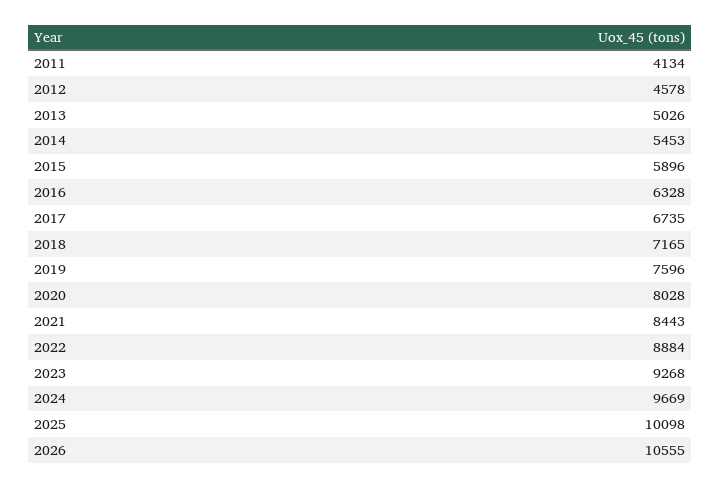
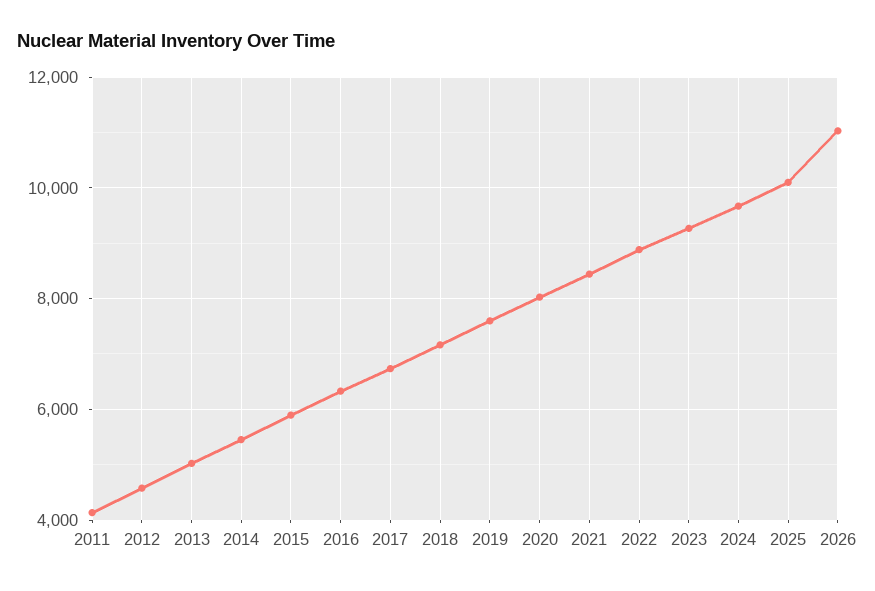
2026: 10555 -> 11000

